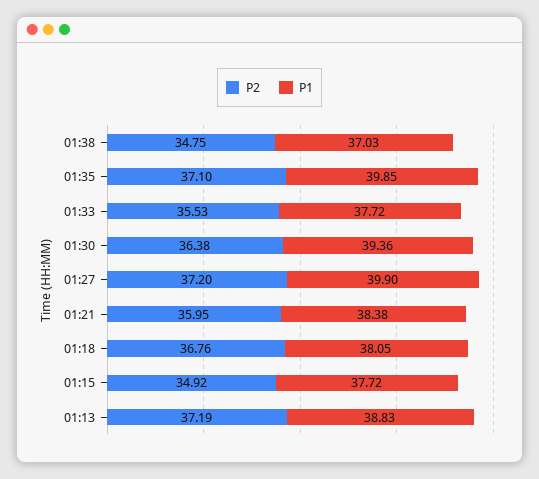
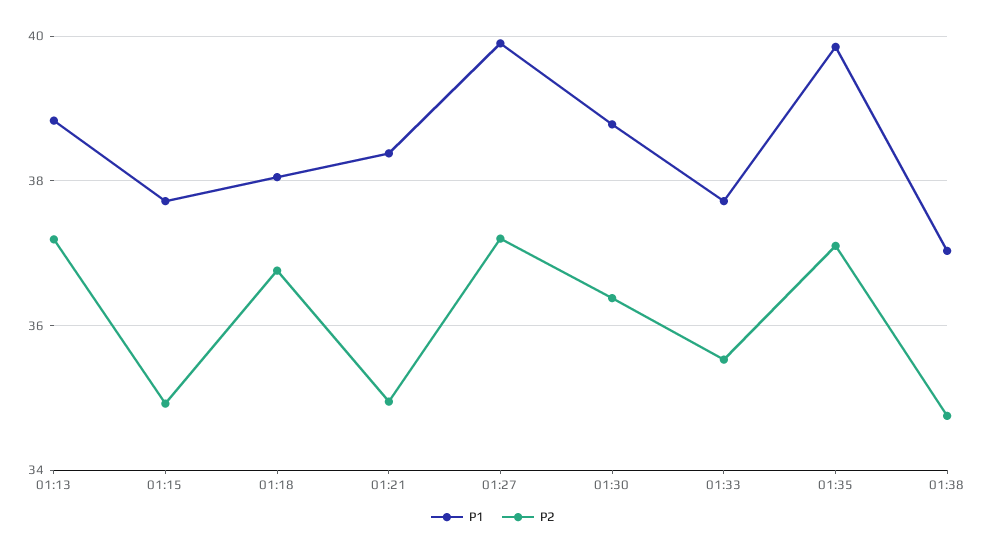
P1, 01:30: 39.36 -> 38.8
P2, 01:21: 35.95 -> 35

